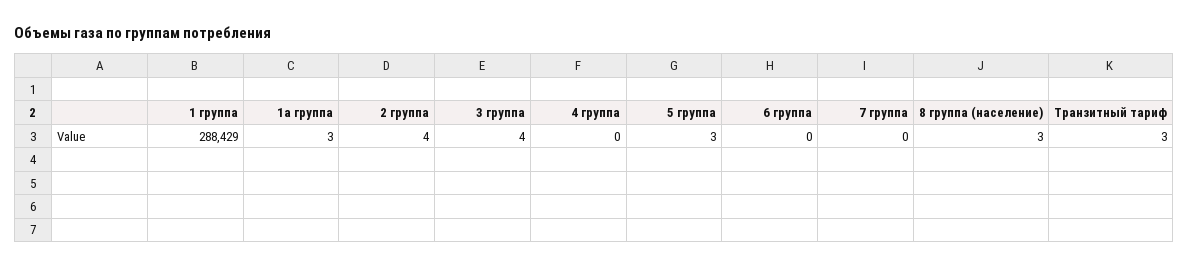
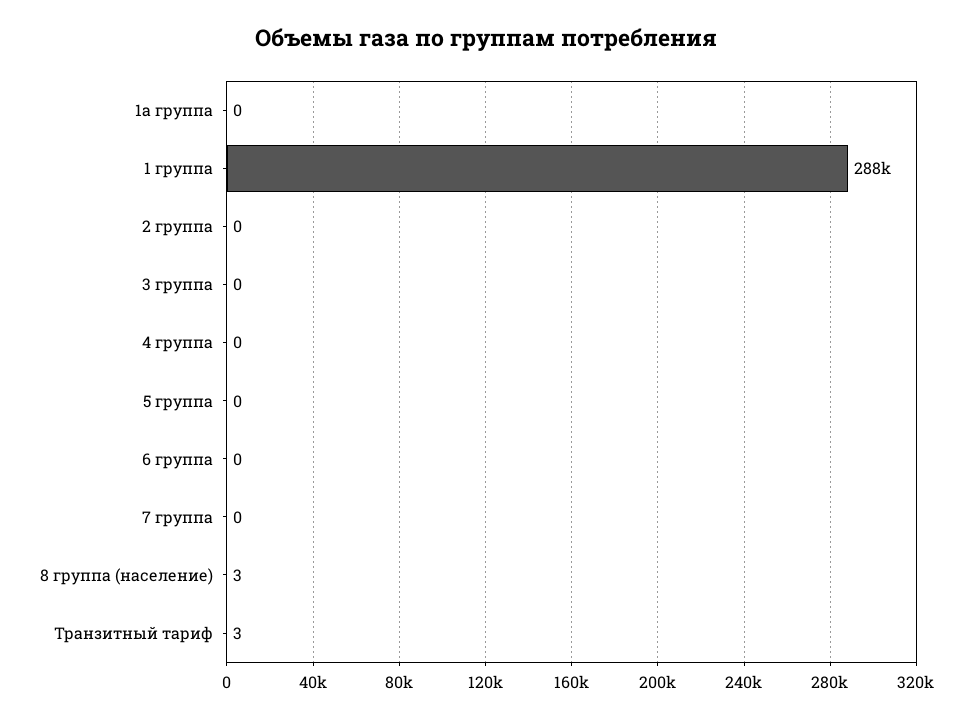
1а группа: 3 -> 0
2 группа: 4 -> 0
3 группа: 4 -> 0
5 группа: 3 -> 0

